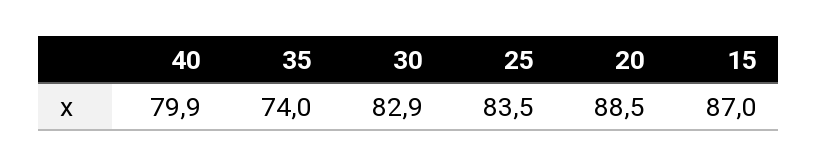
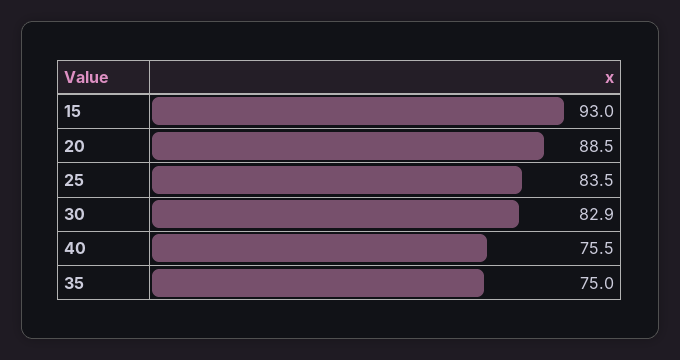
40: 79.9 -> 75.5
35: 74 -> 75
15: 87 -> 93

